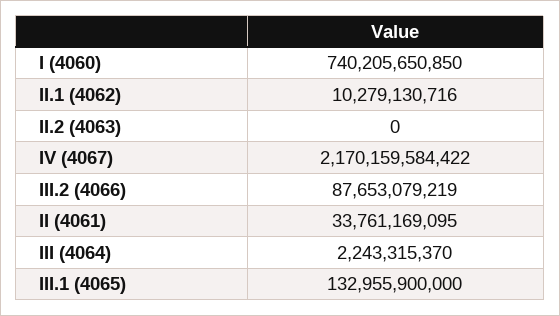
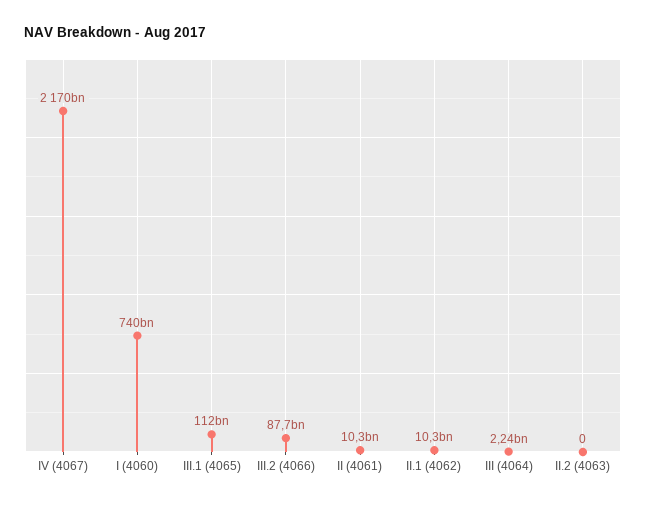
II (4061): 33761169095 -> 10300000000
III.1 (4065): 132955900000 -> 112000000000

